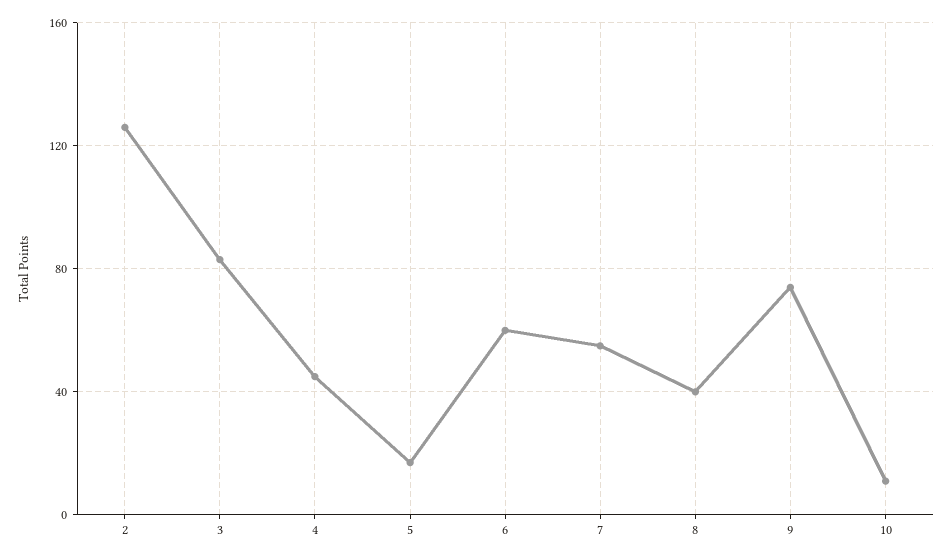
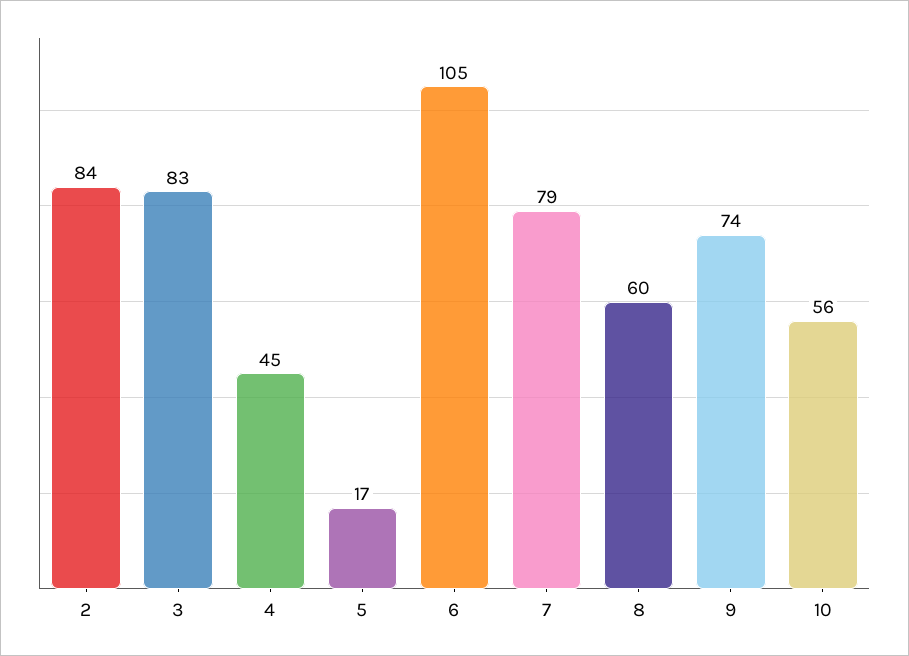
2: 125 -> 84
6: 60 -> 105
7: 55 -> 79
8: 40 -> 60
10: 10 -> 56

